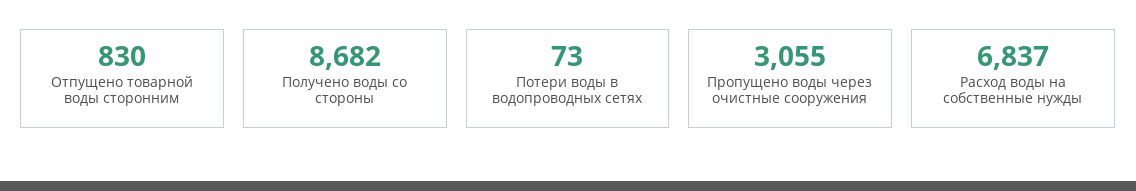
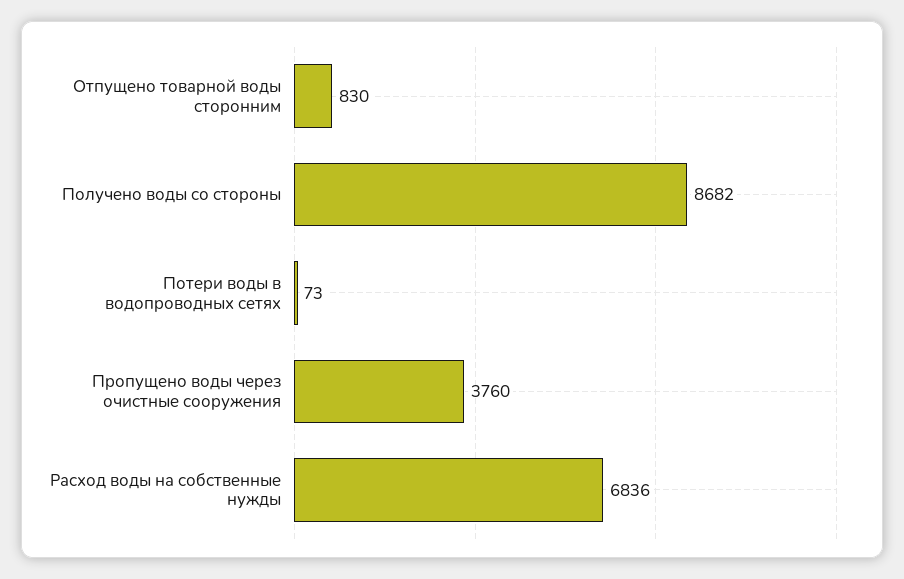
Пропущено воды через очистные сооружения: 3055 -> 3760
Расход воды на собственные нужды: 6837 -> 6836

